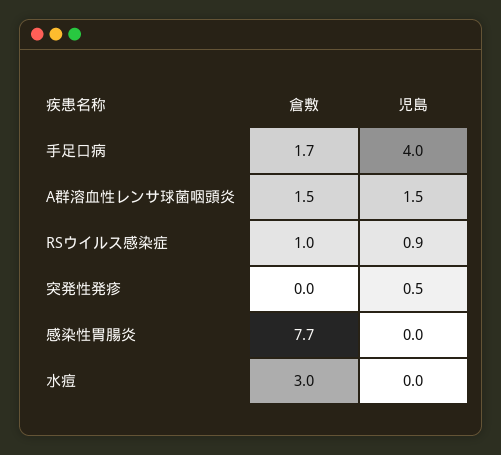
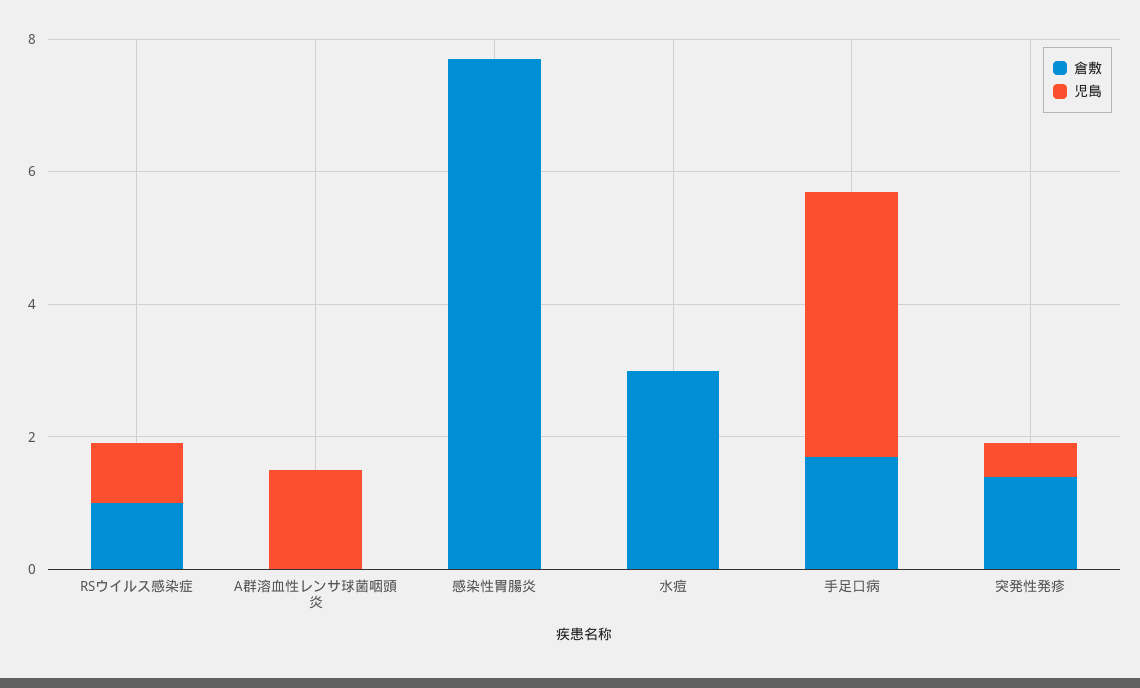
倉敷, A群溶血性レンサ球菌咽頭炎: 1.5 -> 0
倉敷, 突発性発疹: 0 -> 1.5

